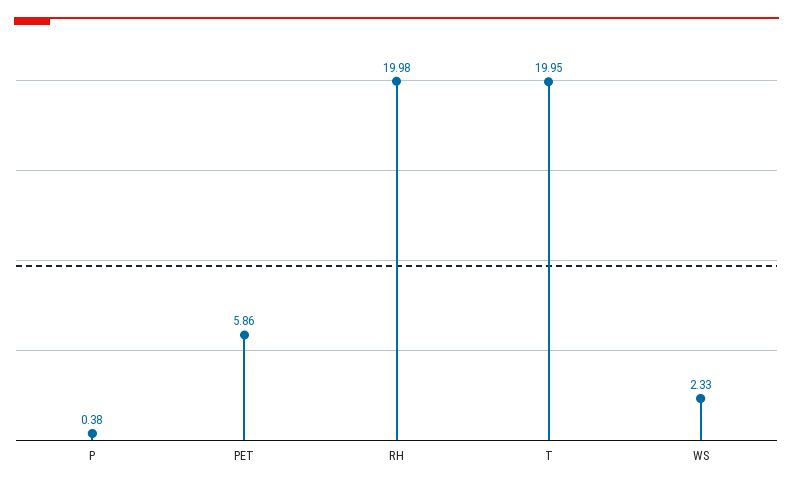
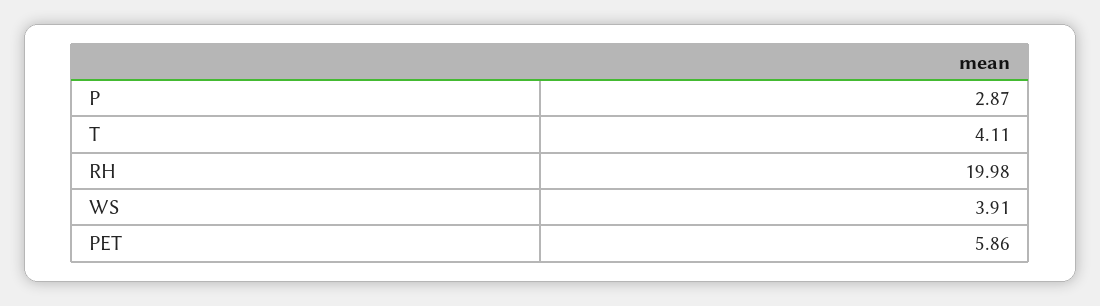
P: 0.38 -> 2.87
T: 19.95 -> 4.11
WS: 2.33 -> 3.91

